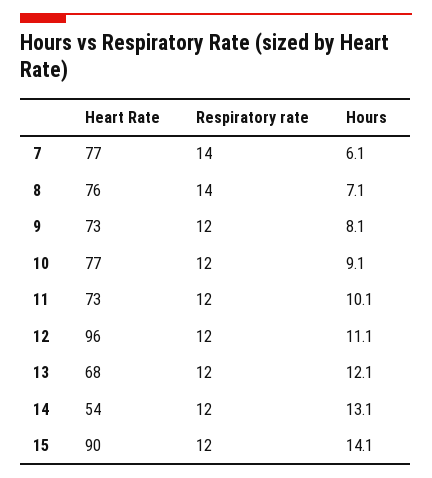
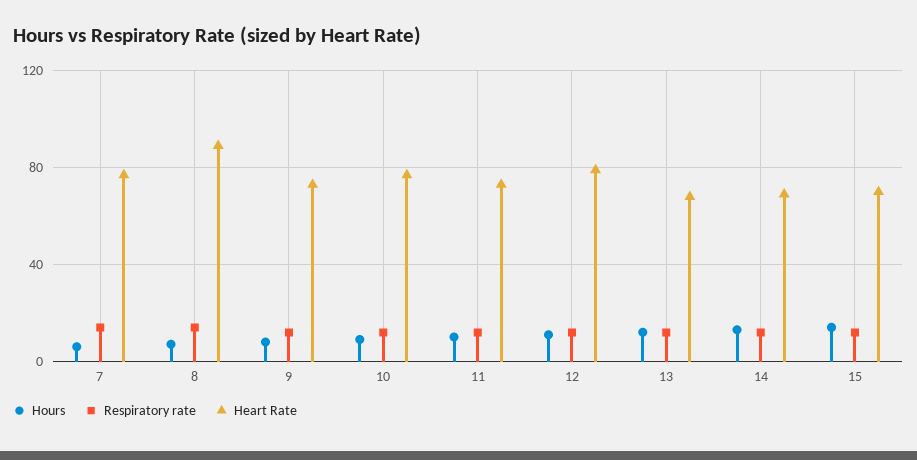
Heart Rate, 8: 76 -> 90
Heart Rate, 12: 96 -> 80
Heart Rate, 14: 54 -> 70
Heart Rate, 15: 90 -> 70

